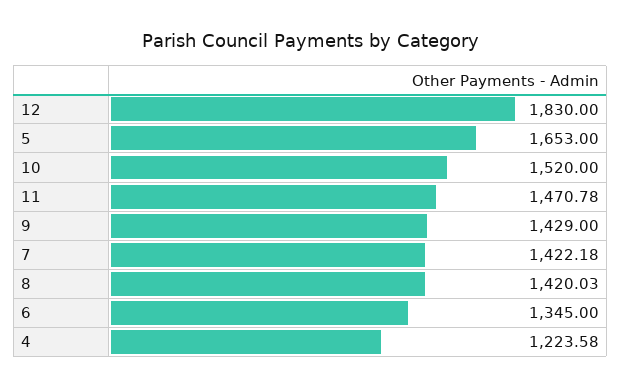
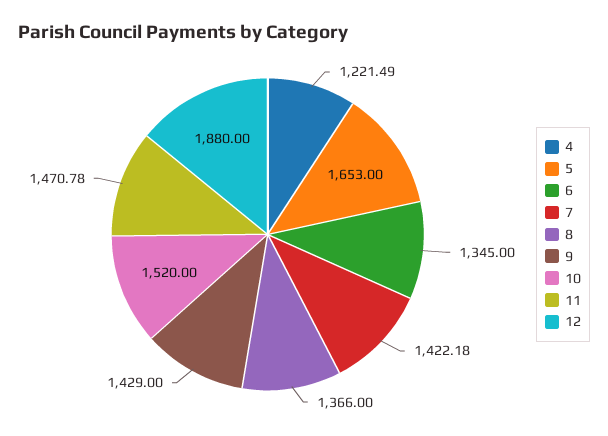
12: 1830 -> 1880
8: 1420.03 -> 1366
4: 1223.58 -> 1221.49

